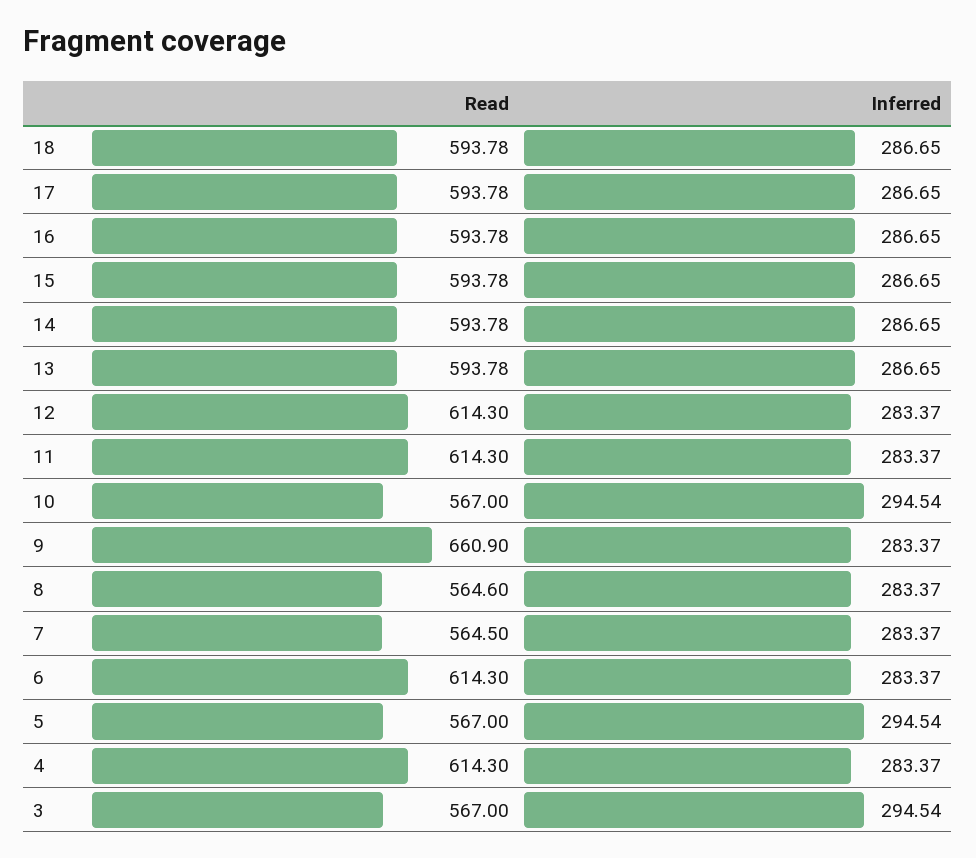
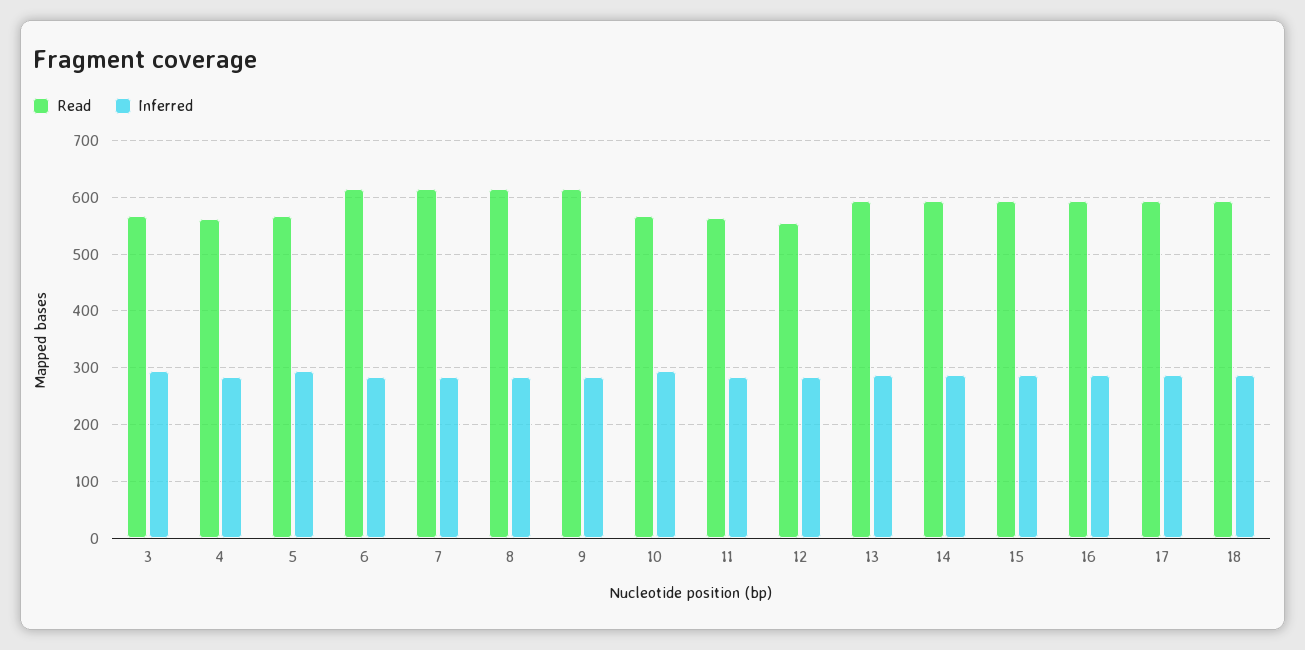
Read, 12: 614.3 -> 560
Read, 11: 614.3 -> 560
Read, 9: 660.9 -> 620
Read, 8: 564.6 -> 620
Read, 7: 564.5 -> 620
Read, 4: 614.3 -> 560

